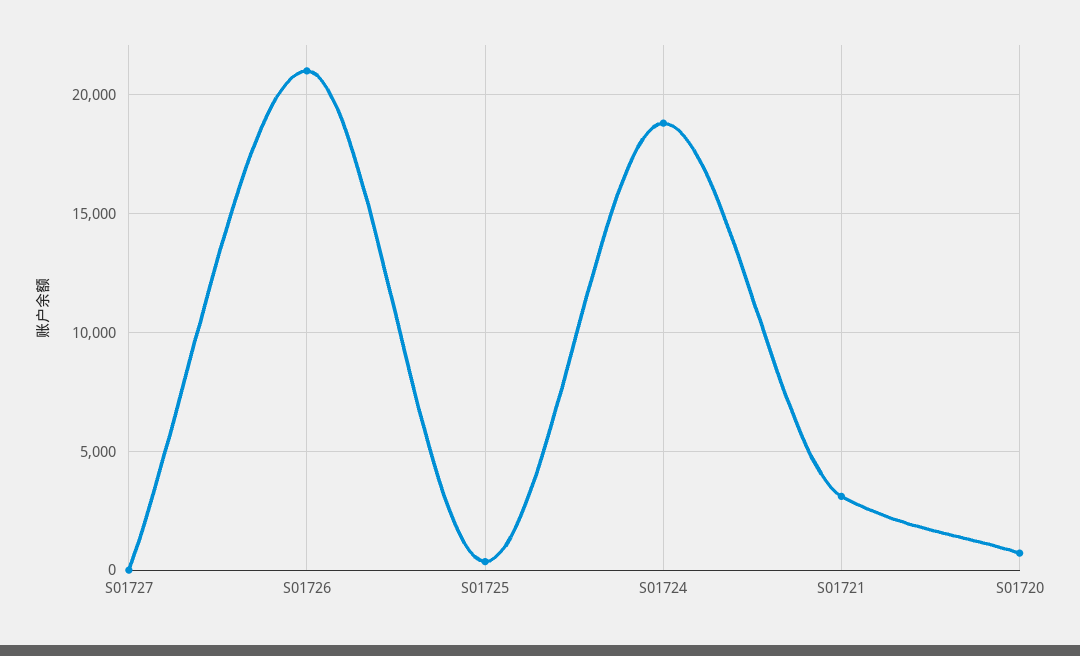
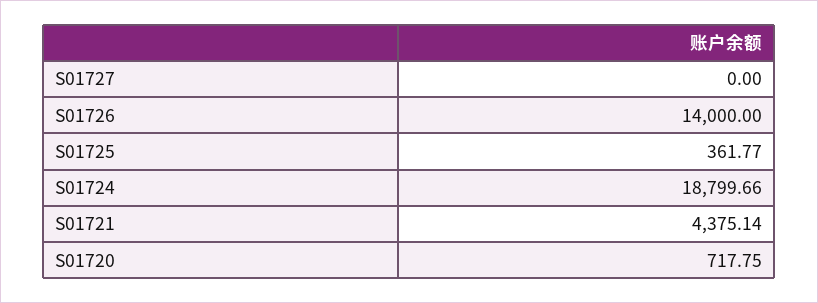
S01726: 21000 -> 14000
S01721: 3000 -> 4375.14

